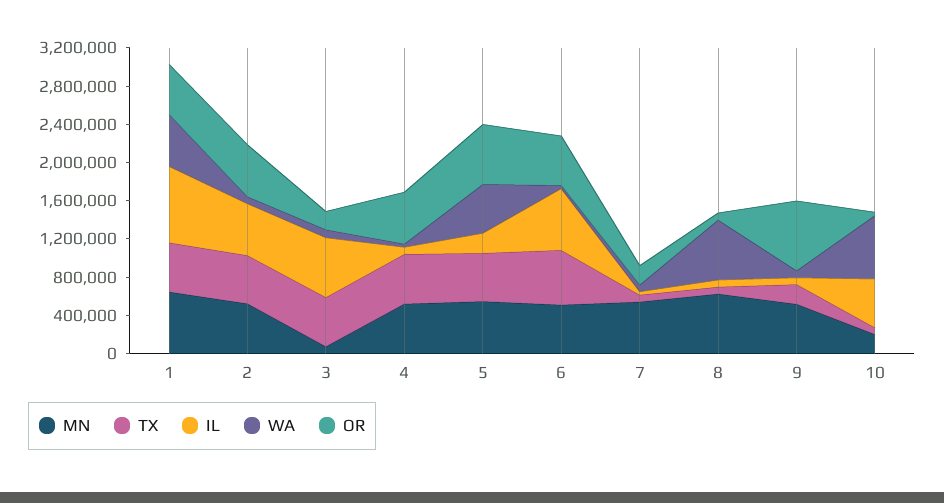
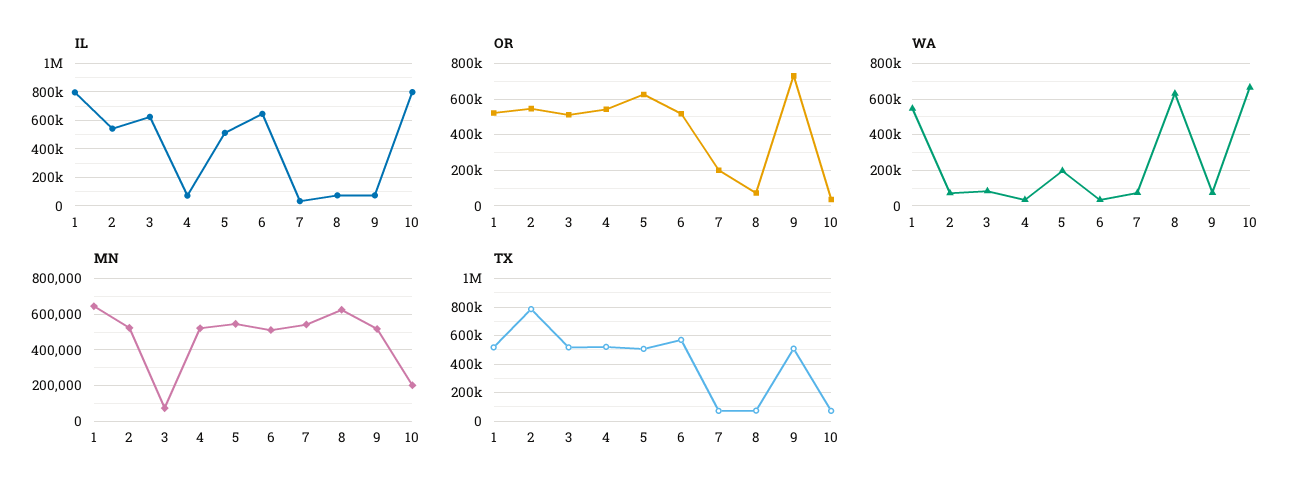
TX, 2: 500000 -> 800000
OR, 3: 200000 -> 500000
IL, 5: 200000 -> 500000
WA, 5: 500000 -> 200000
TX, 9: 200000 -> 500000
IL, 10: 500000 -> 800000

